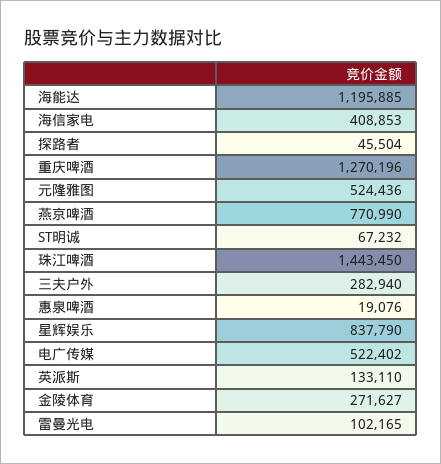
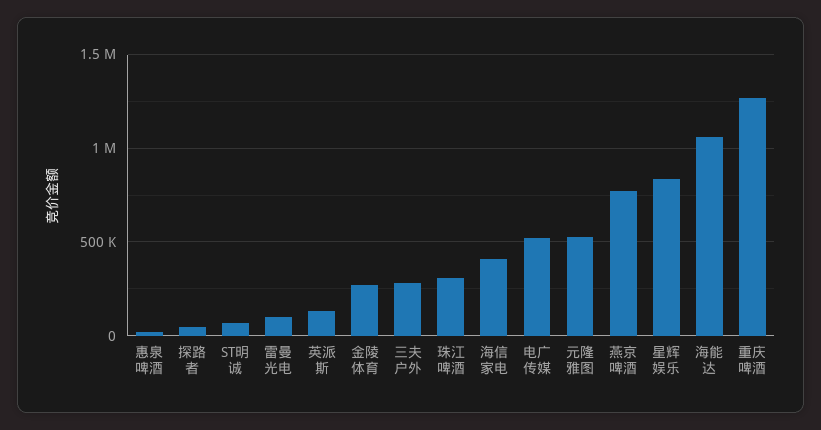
海能达: 1195885 -> 1050000
珠江啤酒: 1443450 -> 300000

